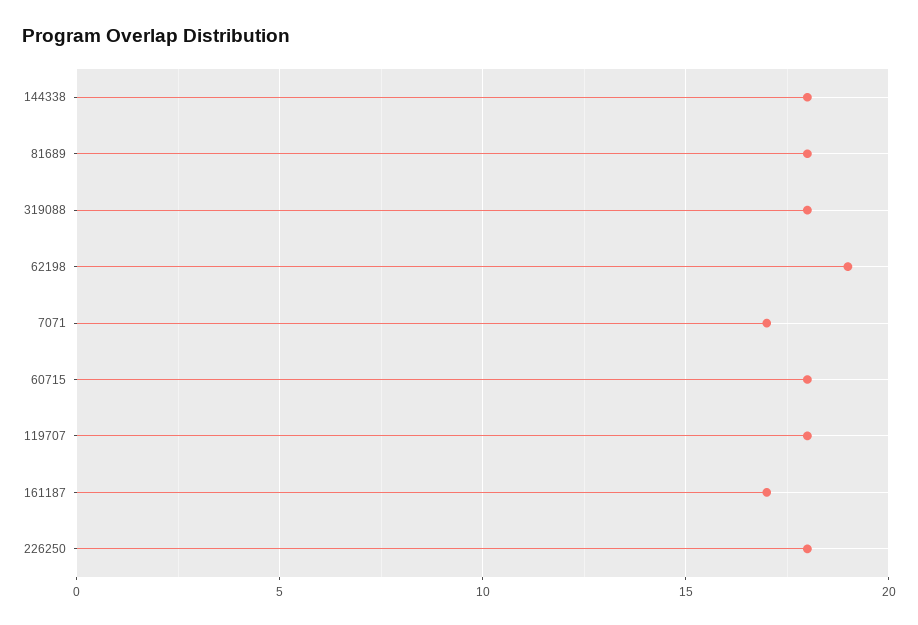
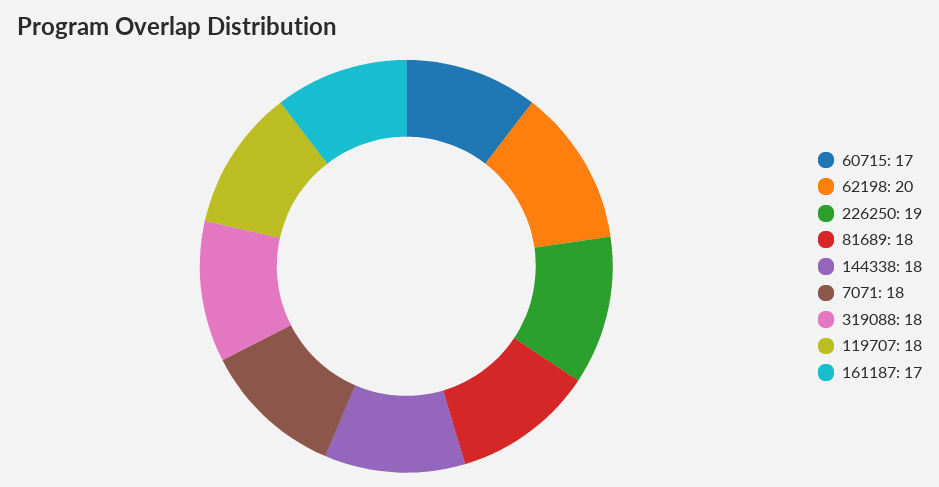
62198: 19 -> 20
7071: 17 -> 18
60715: 18 -> 17
226250: 18 -> 19

